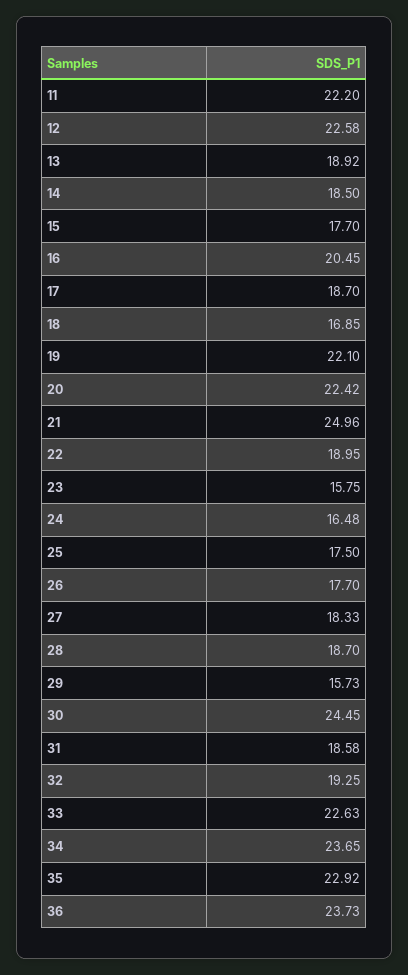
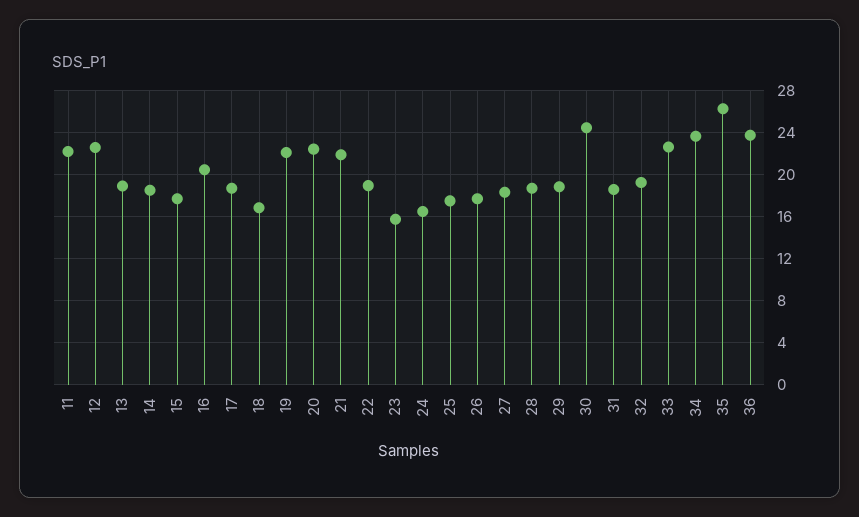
21: 24.96 -> 22
29: 15.73 -> 19
35: 22.92 -> 26

